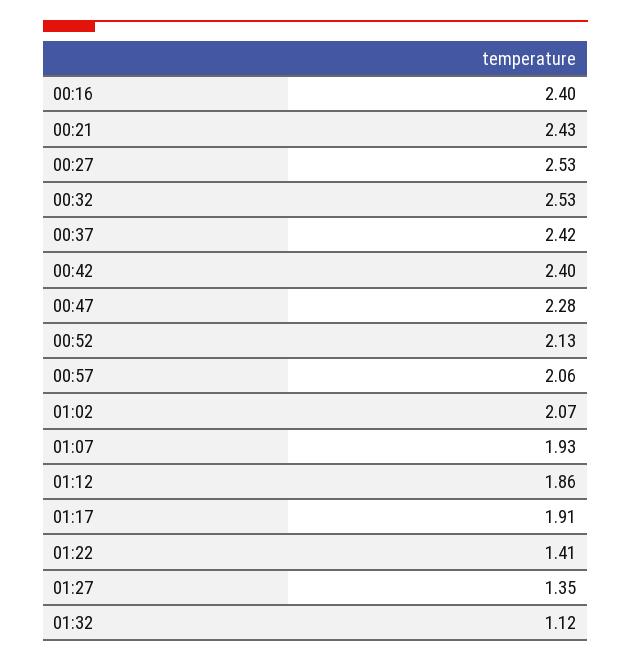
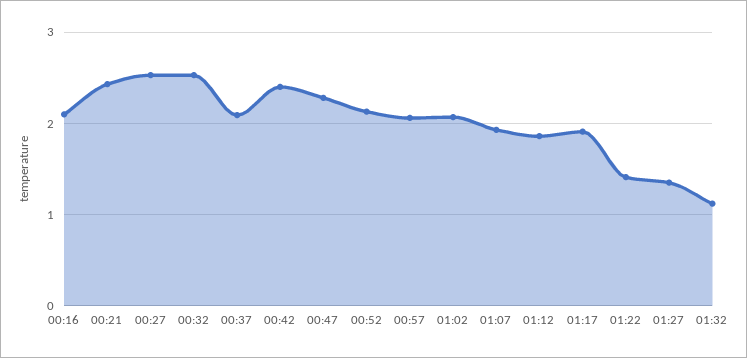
00:16: 2.4 -> 2.1
00:37: 2.42 -> 2.1

